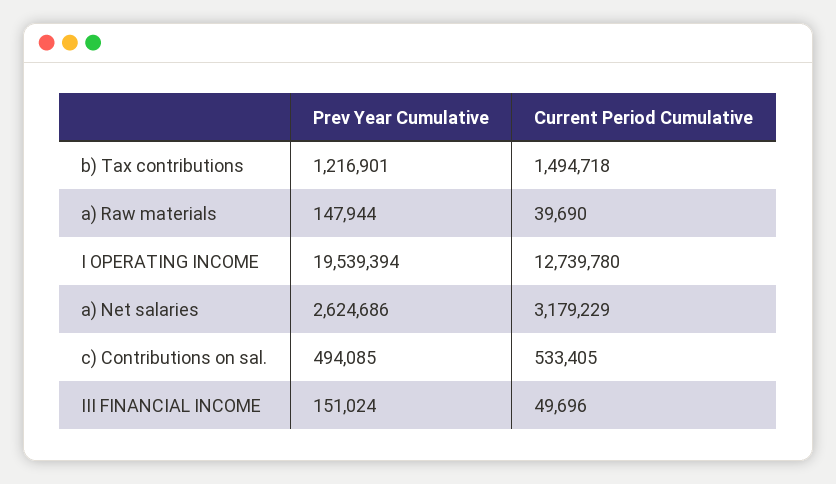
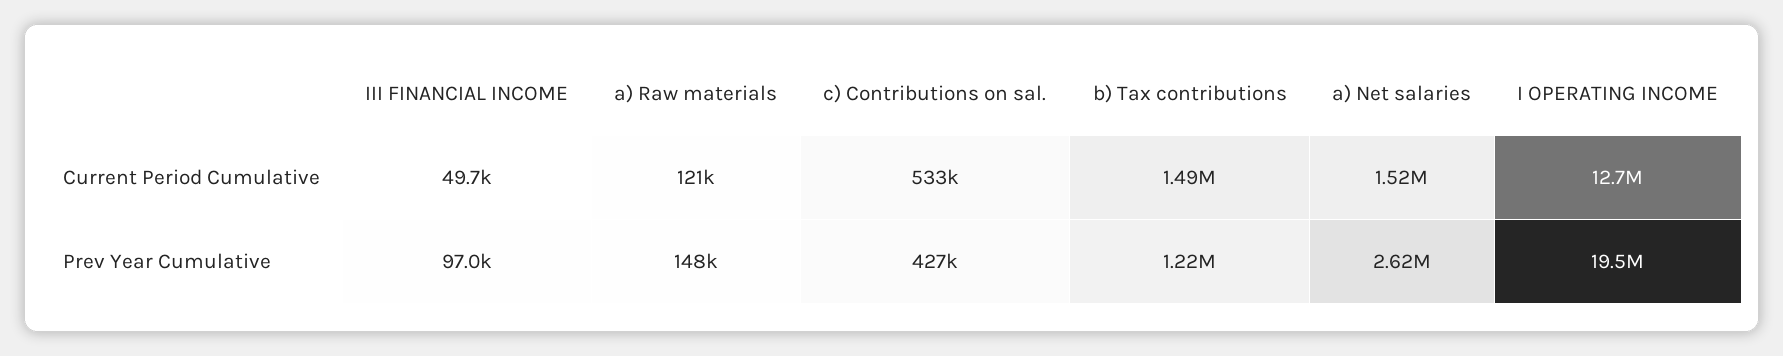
Current Period Cumulative, a) Raw materials: 39690 -> 121000
Current Period Cumulative, a) Net salaries: 3179229 -> 1520000
Prev Year Cumulative, c) Contributions on sal.: 494085 -> 427000
Prev Year Cumulative, III FINANCIAL INCOME: 151024 -> 97000

